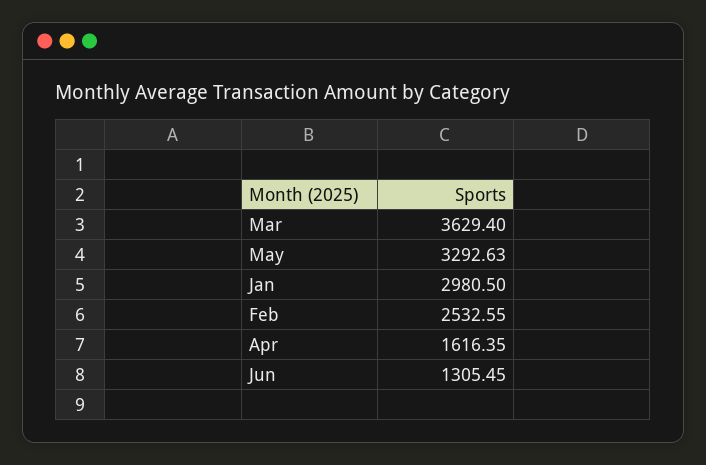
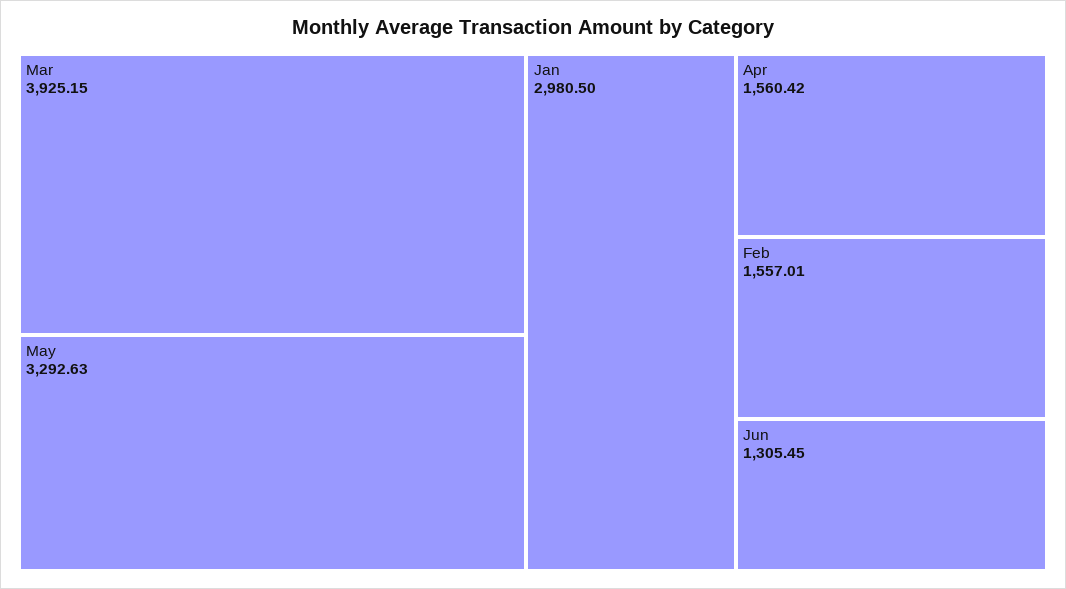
Mar: 3629.4 -> 3925.15
Feb: 2532.55 -> 1557.01
Apr: 1616.35 -> 1560.42

